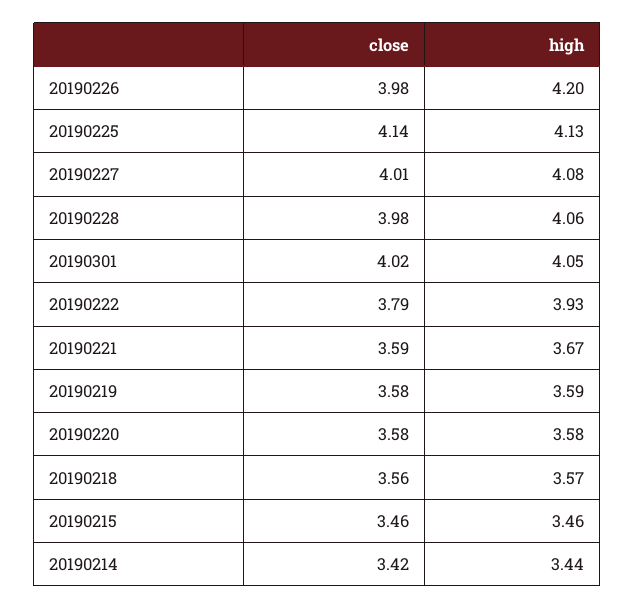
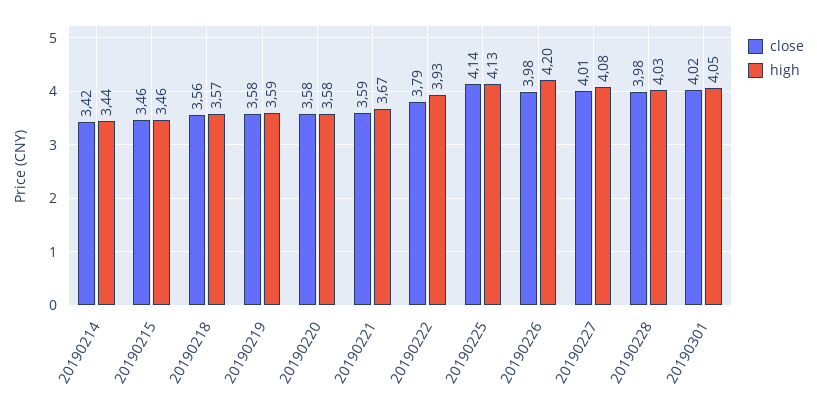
high, 20190228: 4.06 -> 4.03

